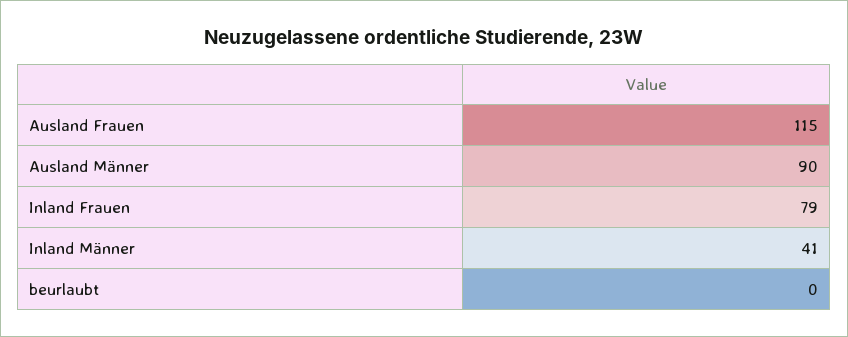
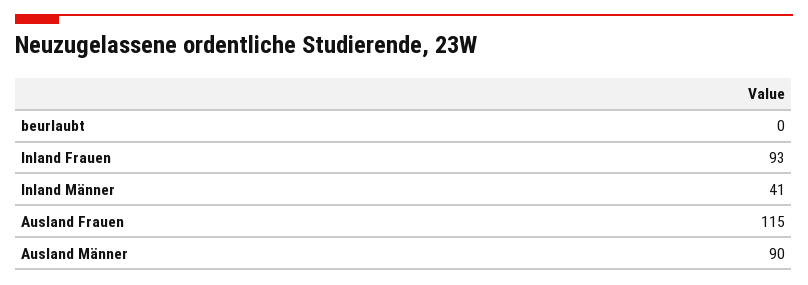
Inland Frauen: 79 -> 93

